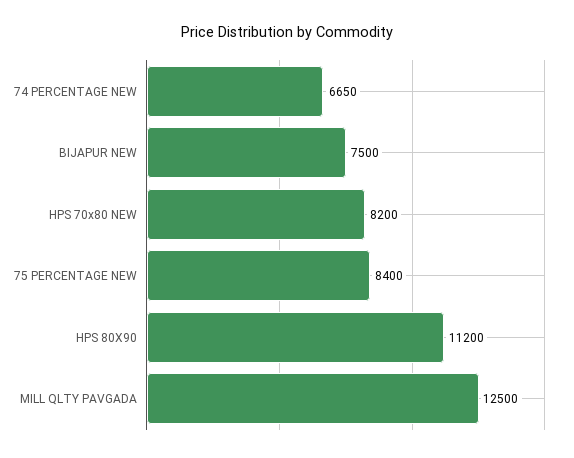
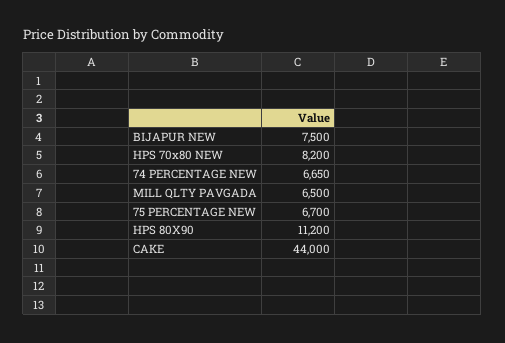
75 PERCENTAGE NEW: 8400 -> 6700
MILL QLTY PAVGADA: 12500 -> 6500
CAKE: none -> 44000

